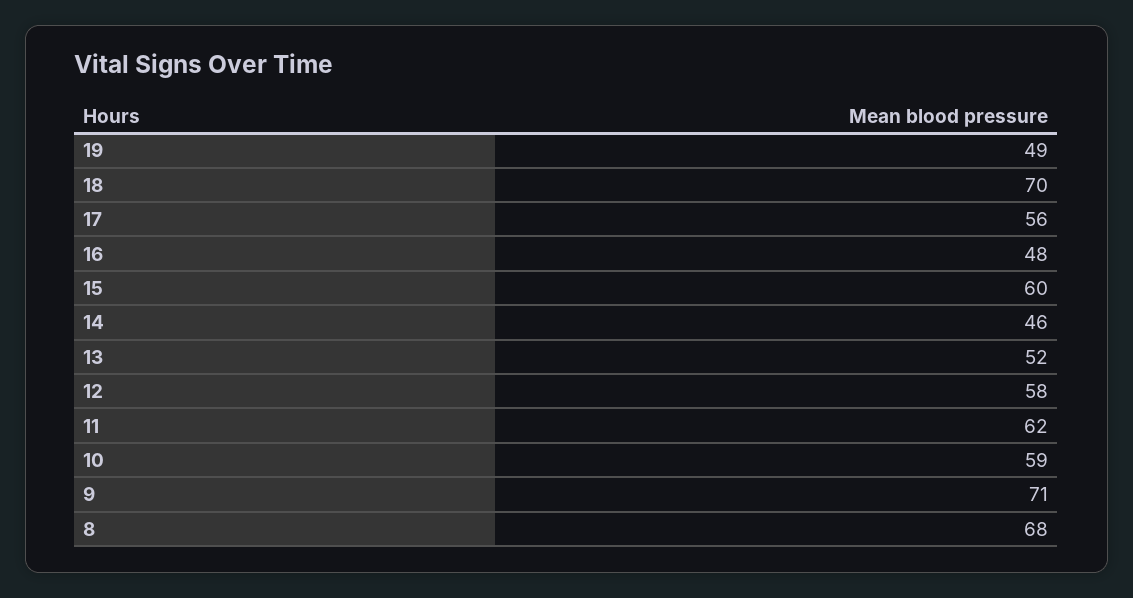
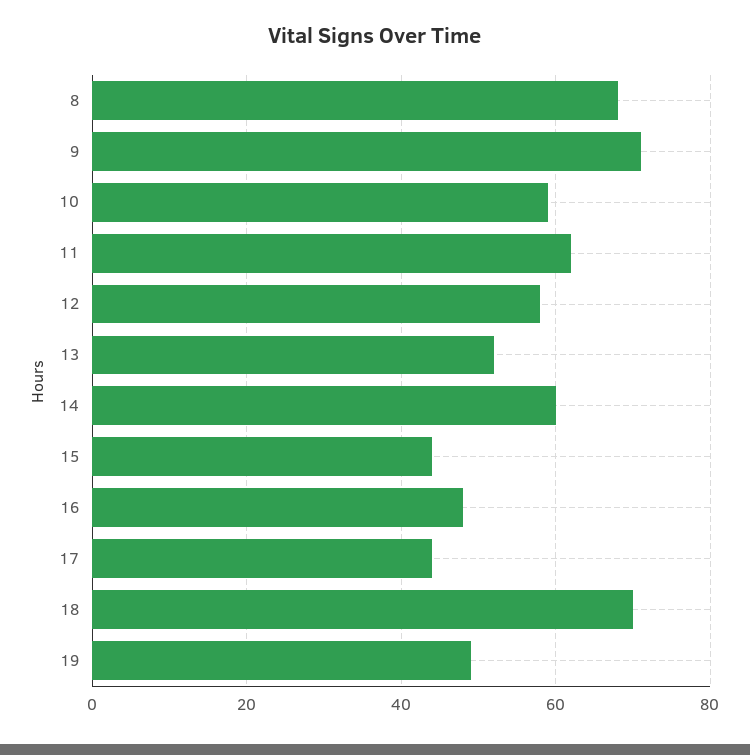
17: 56 -> 45
15: 60 -> 45
14: 46 -> 60

